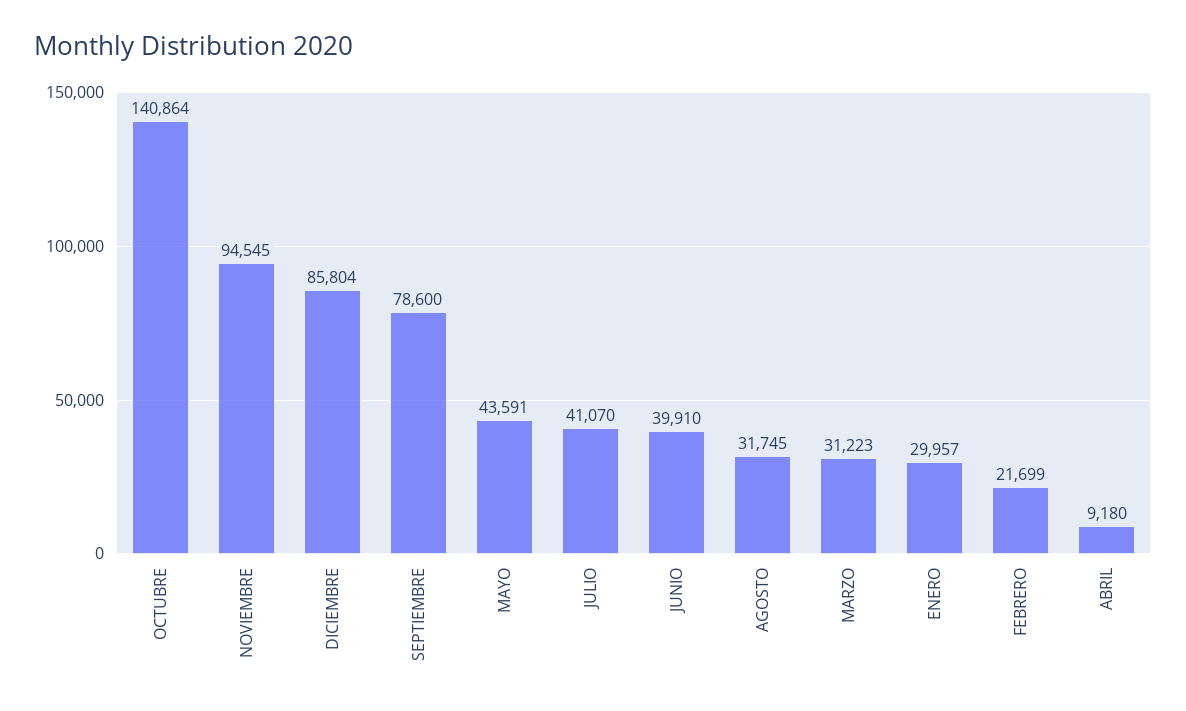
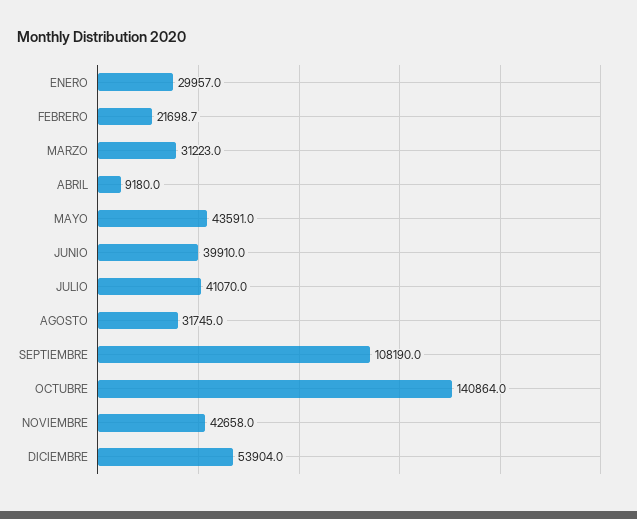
NOVIEMBRE: 94545 -> 42658
DICIEMBRE: 85804 -> 53904
SEPTIEMBRE: 78600 -> 108190

